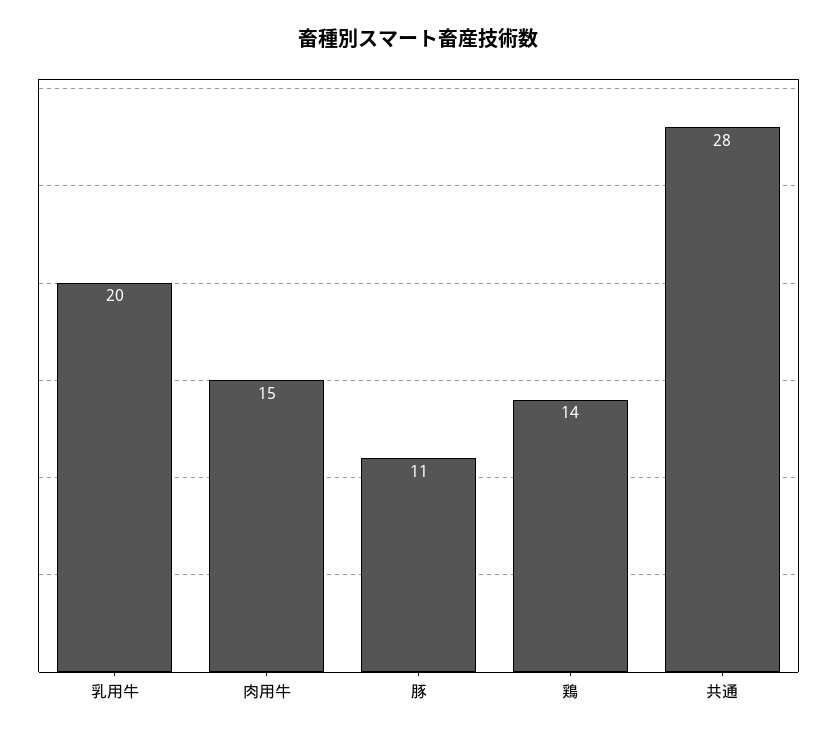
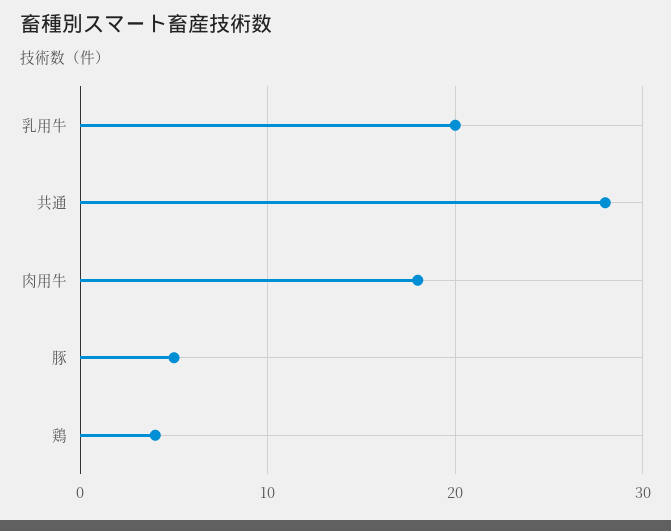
肉用牛: 15 -> 18
豚: 11 -> 5
鶏: 14 -> 4

